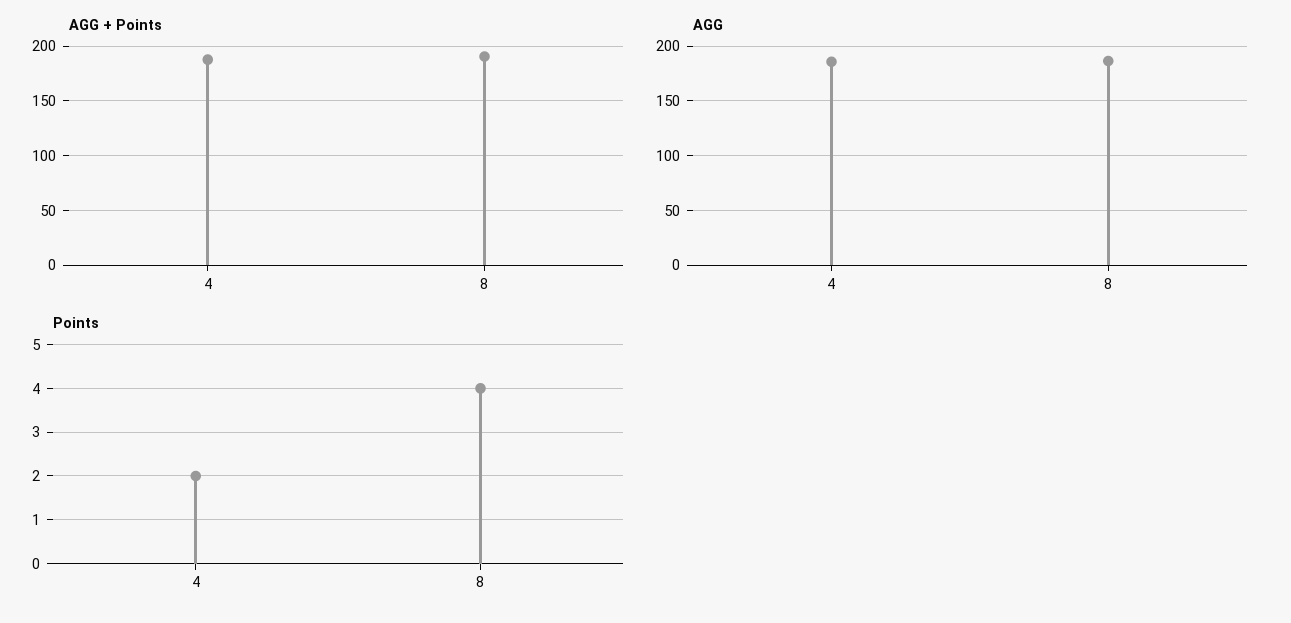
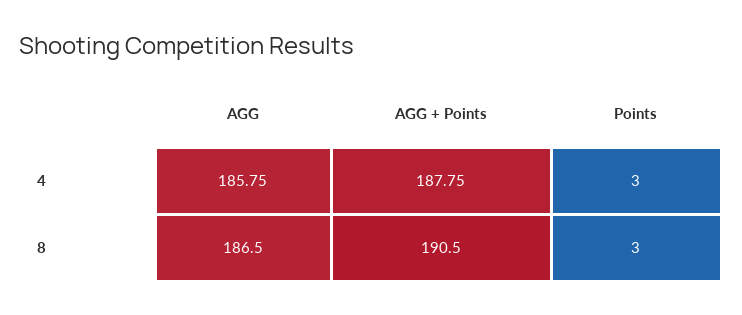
Points, 4: 2 -> 3
Points, 8: 4 -> 3

